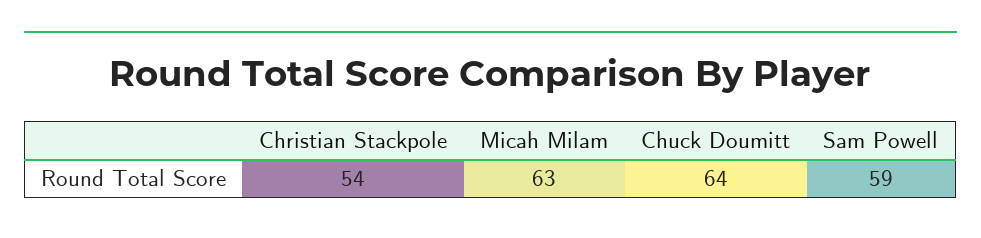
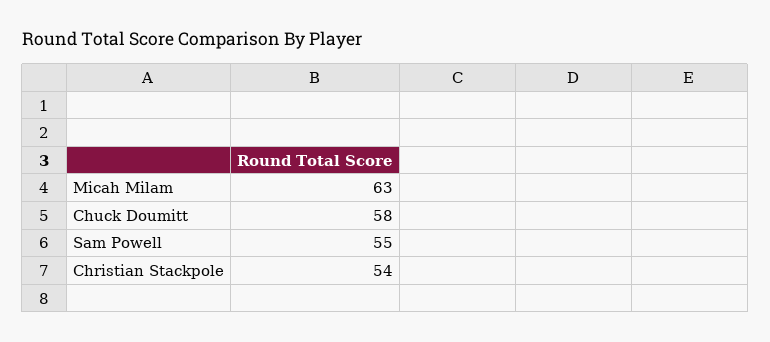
Chuck Doumitt: 64 -> 58
Sam Powell: 59 -> 55

